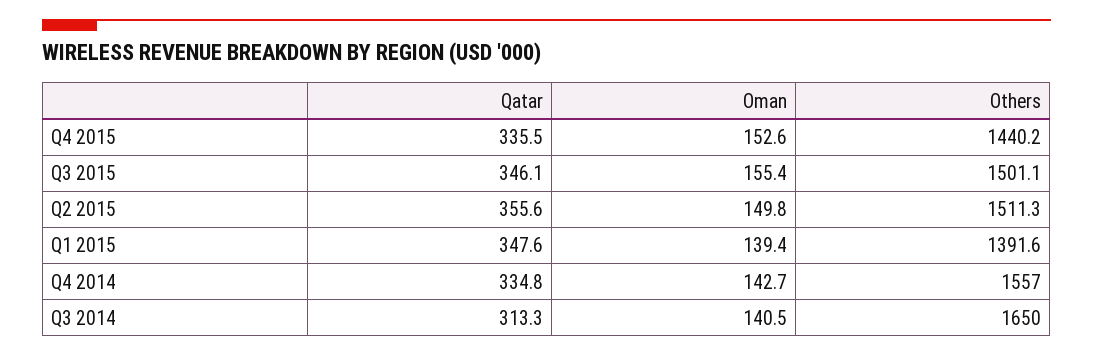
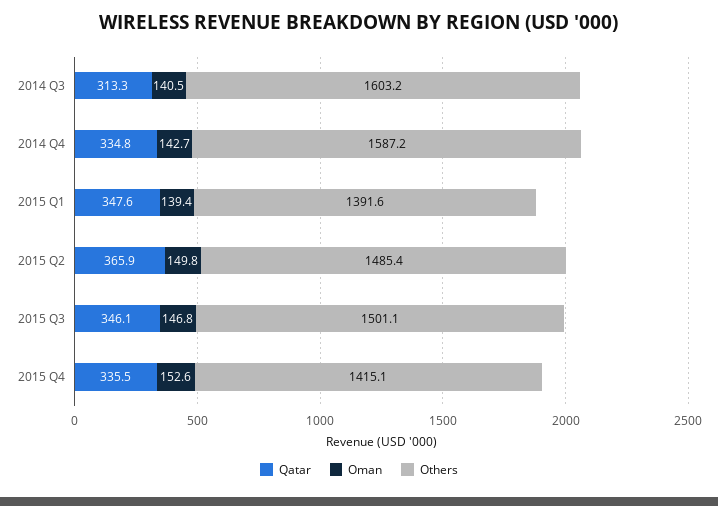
Others, Q4 2015: 1440.2 -> 1415.1
Oman, Q3 2015: 155.4 -> 146.8
Qatar, Q2 2015: 355.6 -> 365.9
Others, Q2 2015: 1511.3 -> 1485.4
Others, Q4 2014: 1557 -> 1587.2
Others, Q3 2014: 1650 -> 1603.2

